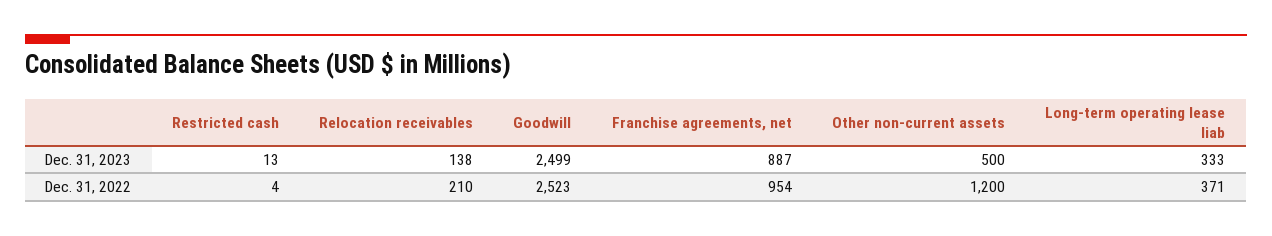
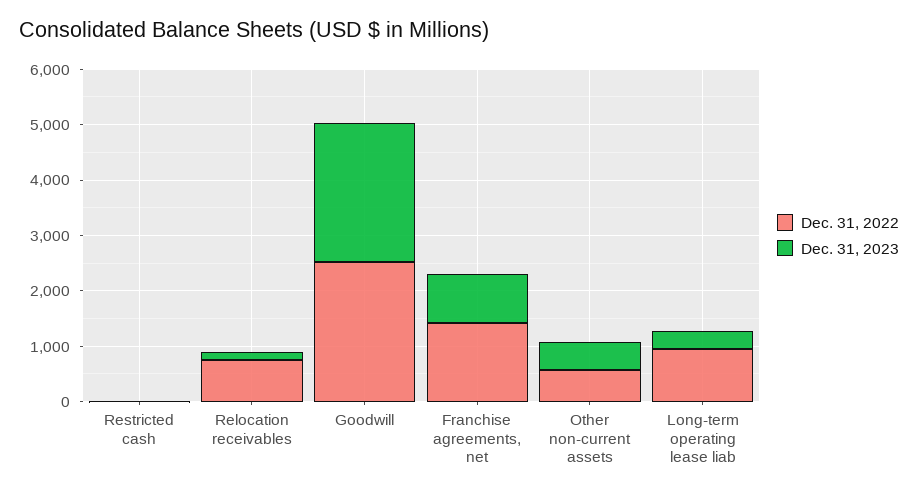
Dec. 31, 2022, Relocation receivables: 210 -> 800
Dec. 31, 2022, Franchise agreements, net: 954 -> 1400
Dec. 31, 2022, Other non-current assets: 1200 -> 600
Dec. 31, 2022, Long-term operating lease liab: 371 -> 1000

